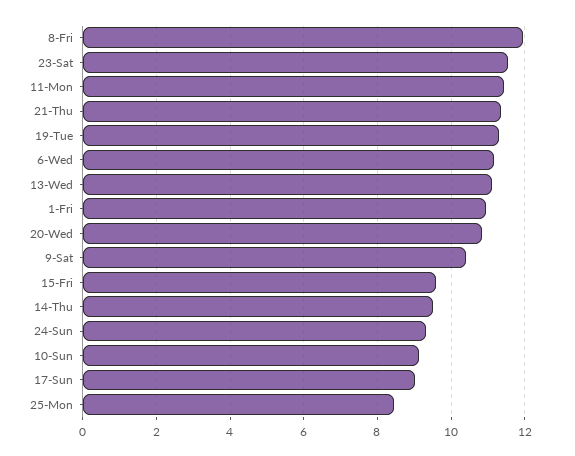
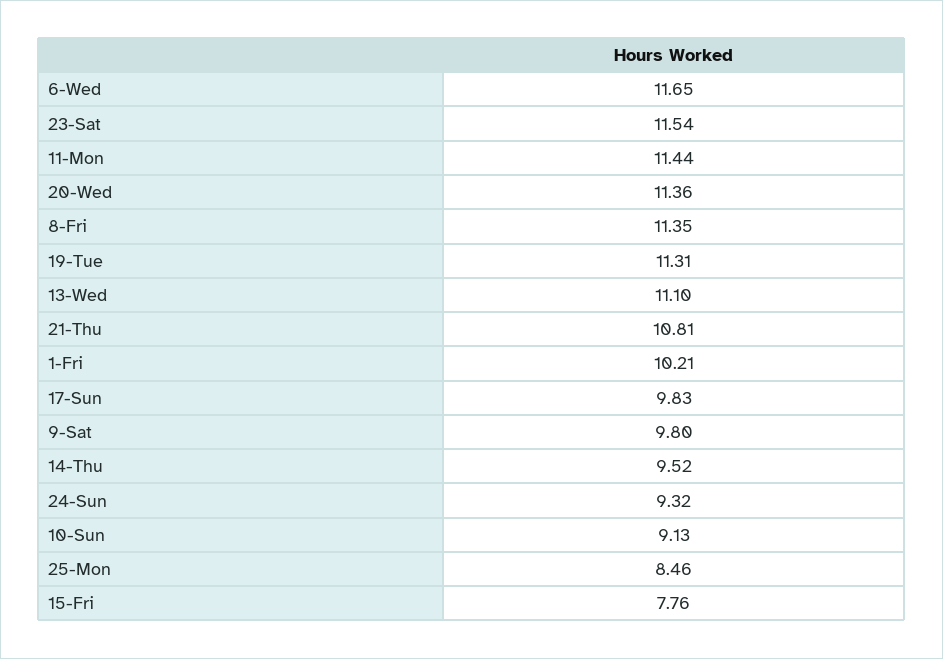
8-Fri: 12 -> 11.35
21-Thu: 11.4 -> 10.81
6-Wed: 11.2 -> 11.65
1-Fri: 11 -> 10.21
20-Wed: 10.8 -> 11.36
9-Sat: 10.4 -> 9.8
15-Fri: 9.6 -> 7.76
17-Sun: 9 -> 9.83

